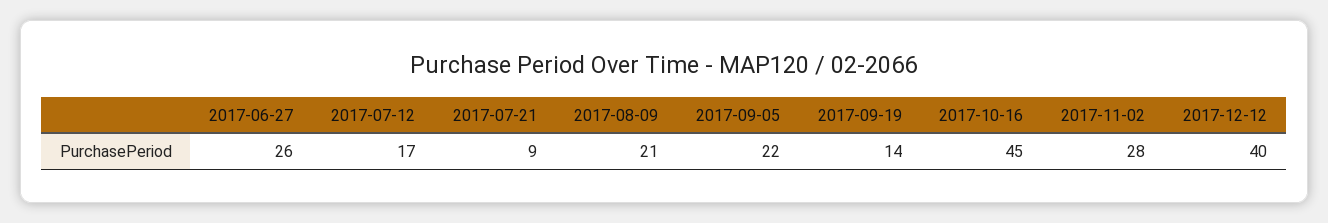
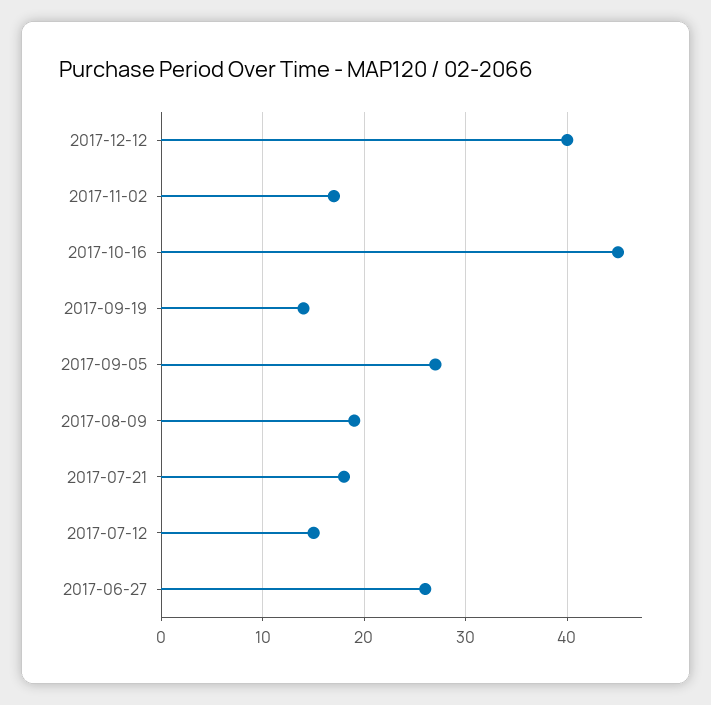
2017-07-12: 17 -> 15
2017-07-21: 9 -> 18
2017-08-09: 21 -> 19
2017-09-05: 22 -> 27
2017-11-02: 28 -> 17

